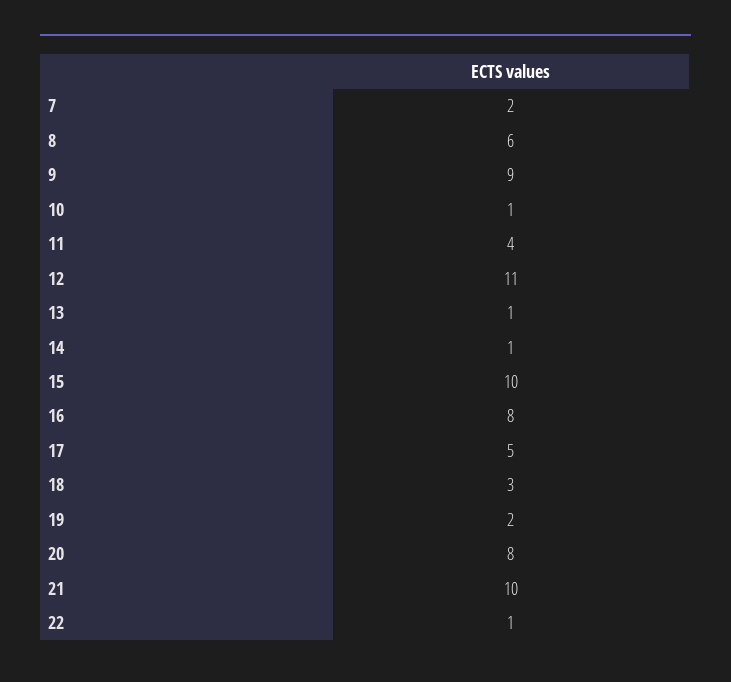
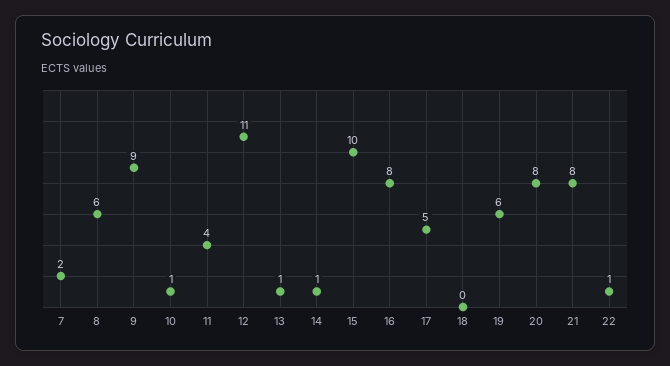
18: 3 -> 0
19: 2 -> 6
21: 10 -> 8

